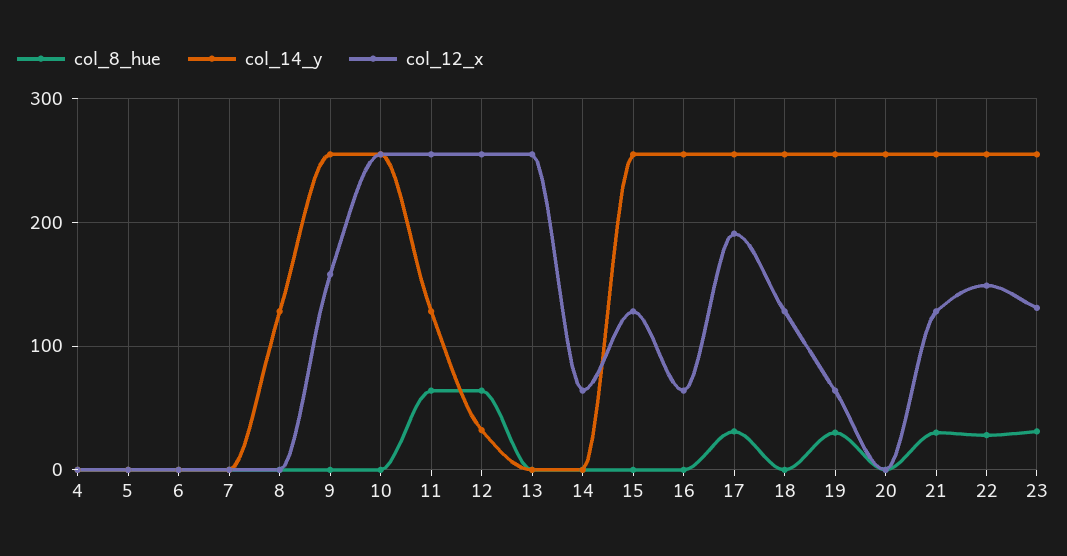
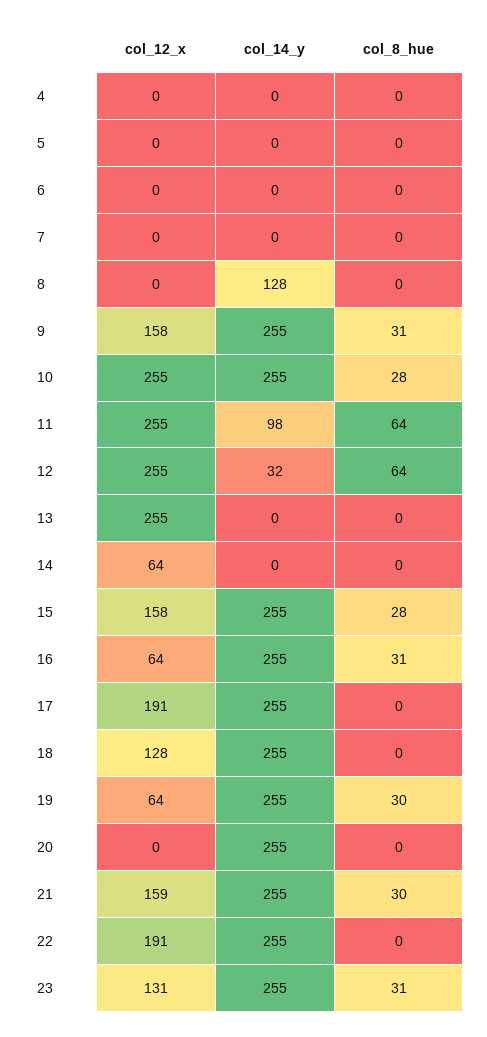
col_8_hue, 9: 0 -> 31
col_8_hue, 10: 0 -> 28
col_14_y, 11: 130 -> 98
col_8_hue, 15: 0 -> 28
col_12_x, 15: 130 -> 158
col_8_hue, 16: 0 -> 31
col_8_hue, 17: 30 -> 0
col_12_x, 21: 130 -> 159
col_8_hue, 22: 30 -> 0
col_12_x, 22: 150 -> 191

